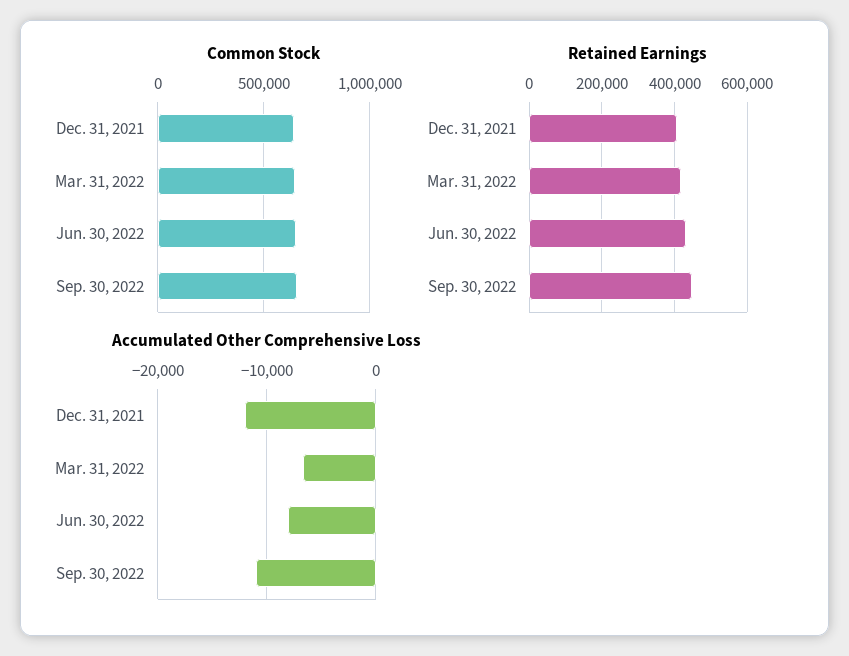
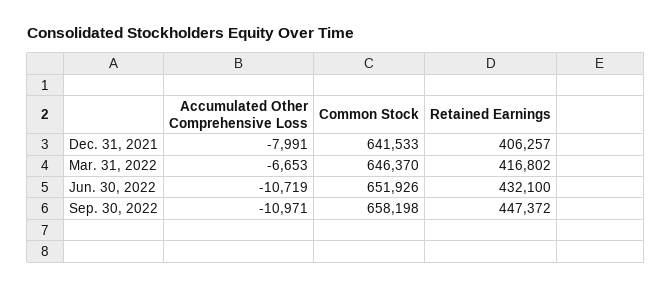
Accumulated Other Comprehensive Loss, Dec. 31, 2021: -12000 -> -7991
Accumulated Other Comprehensive Loss, Jun. 30, 2022: -8000 -> -10719

